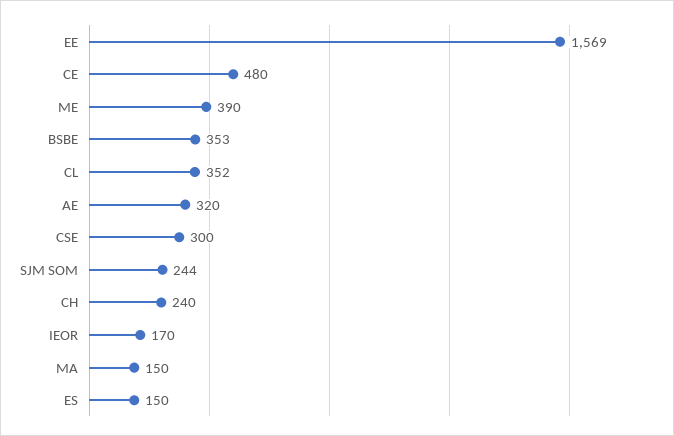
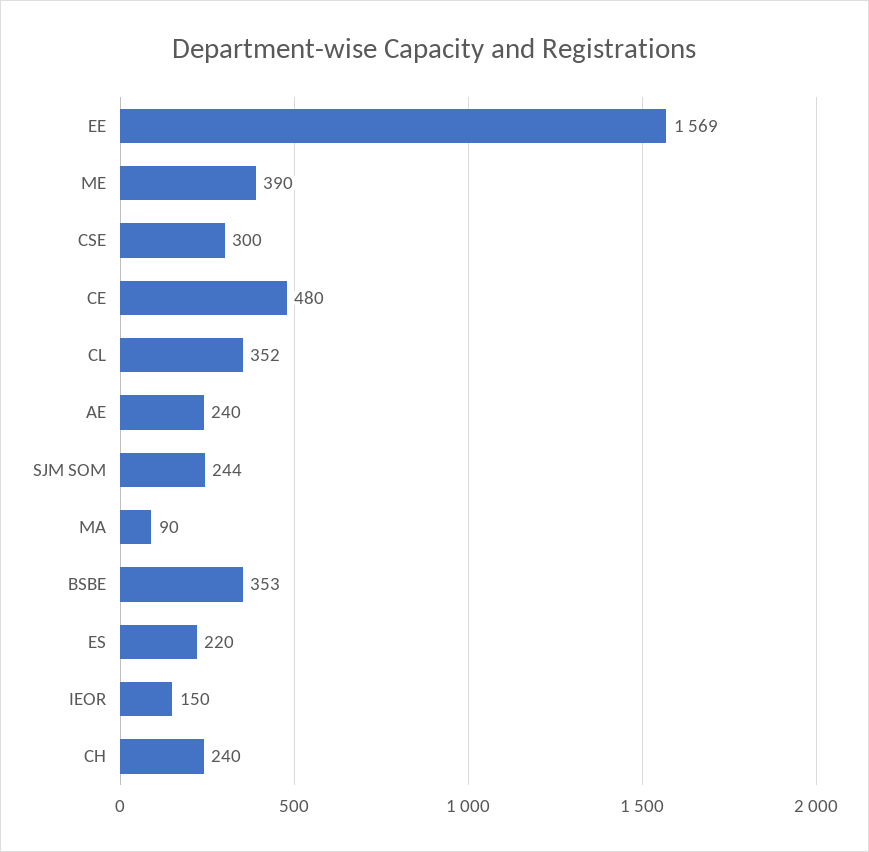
AE: 320 -> 240
IEOR: 170 -> 150
MA: 150 -> 90
ES: 150 -> 220

